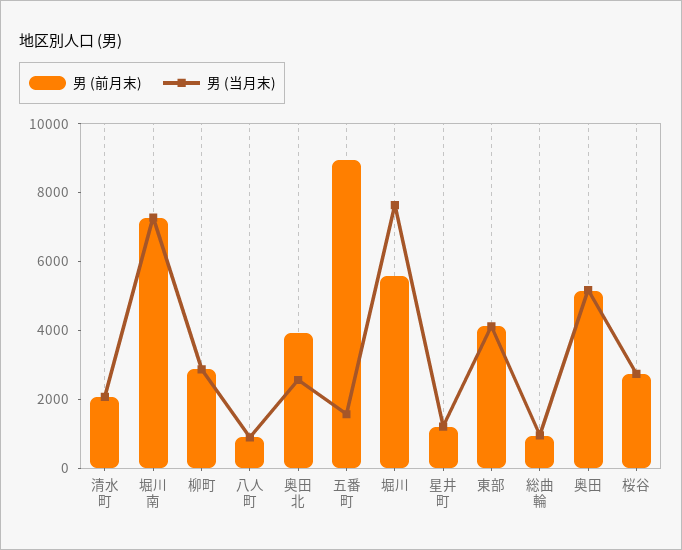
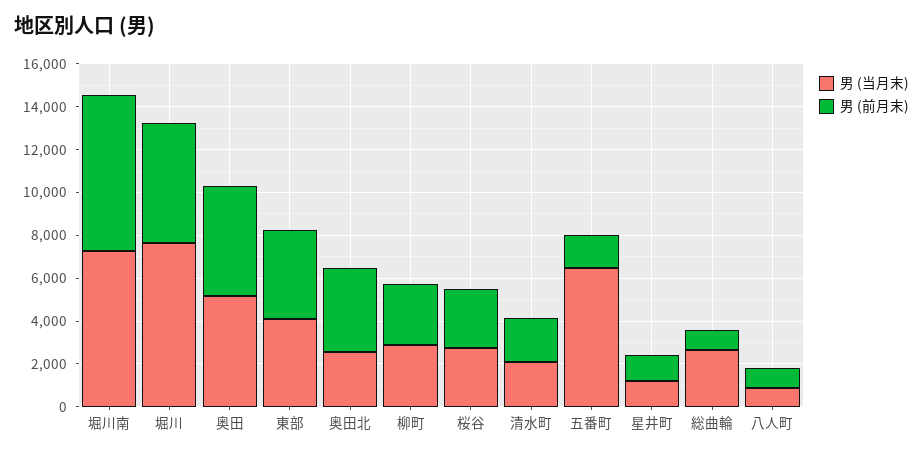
男 (前月末), 五番町: 9000 -> 1500
男 (当月末), 五番町: 1500 -> 6500
男 (当月末), 総曲輪: 1000 -> 2500

